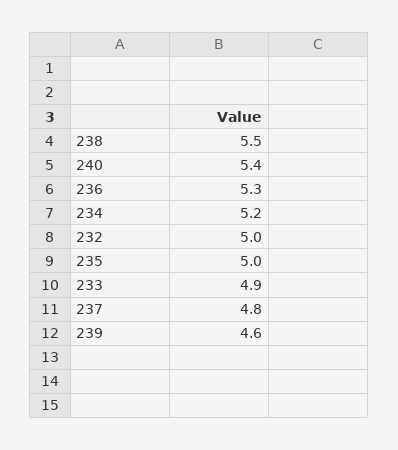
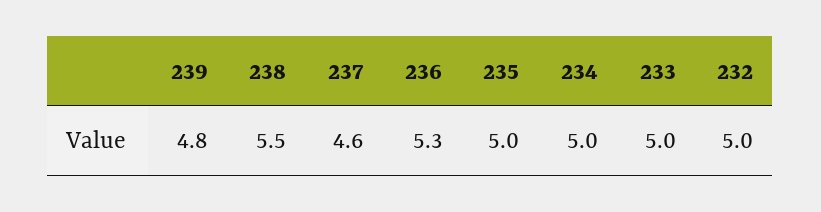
240: 5.4 -> none
234: 5.2 -> 5
233: 4.9 -> 5
237: 4.8 -> 4.6
239: 4.6 -> 4.8

